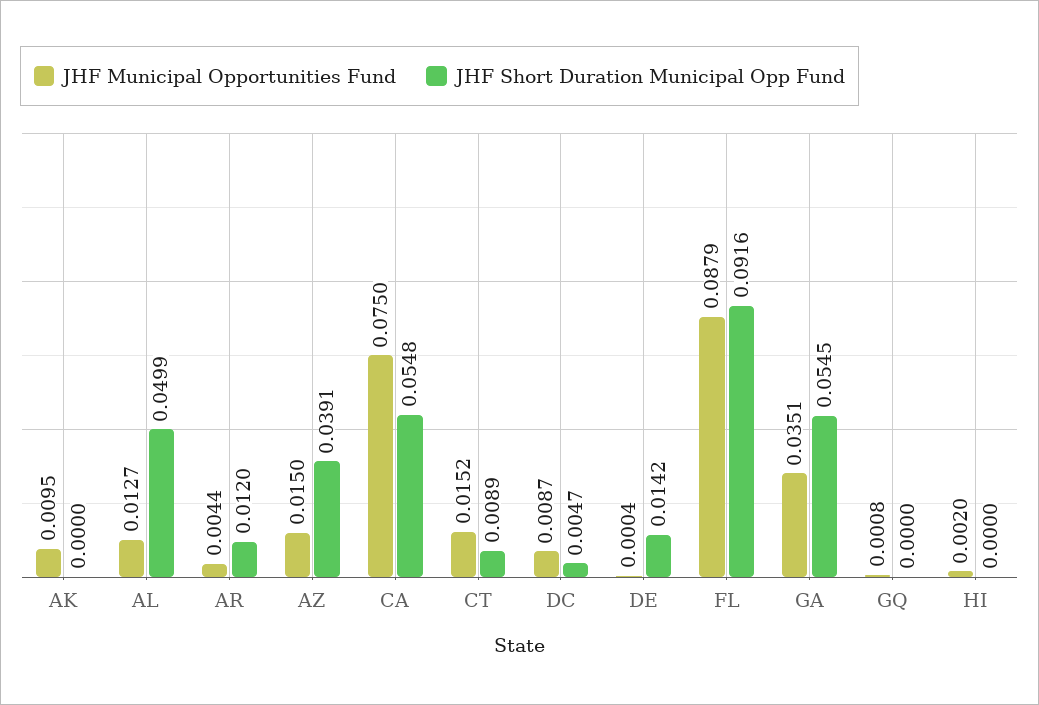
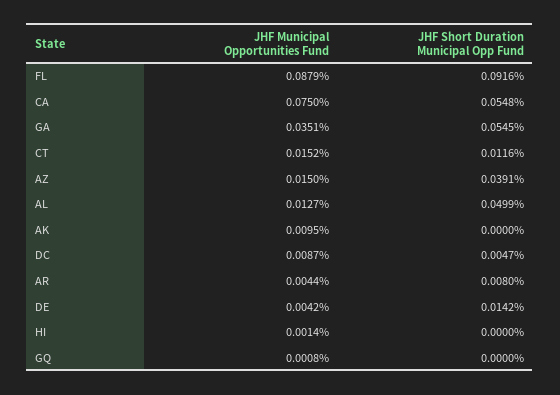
JHF Short Duration Municipal Opp Fund, AR: 0.012 -> 0.008
JHF Short Duration Municipal Opp Fund, CT: 0.0089 -> 0.0116
JHF Municipal Opportunities Fund, DE: 0.0004 -> 0.0042
JHF Municipal Opportunities Fund, HI: 0.002 -> 0.0014

